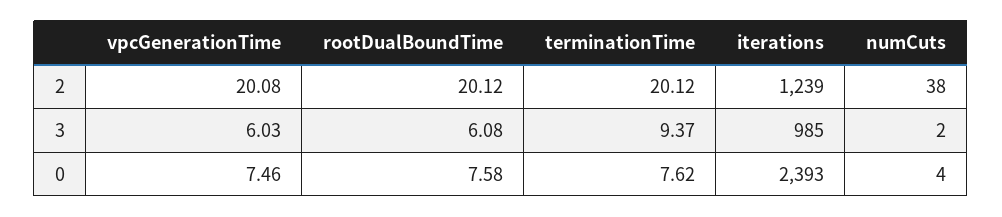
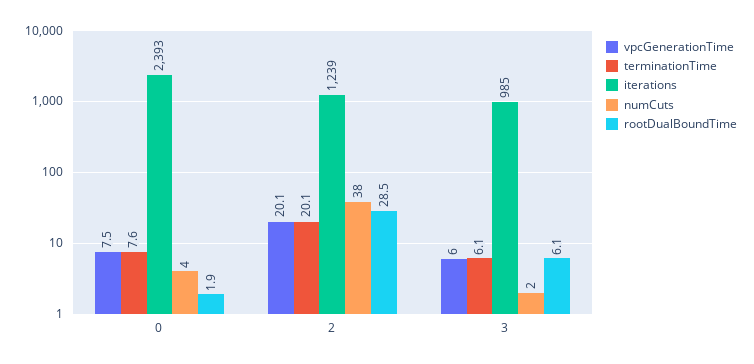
rootDualBoundTime, 2: 20.12 -> 28.5
terminationTime, 3: 9.37 -> 6.1
rootDualBoundTime, 0: 7.58 -> 1.9

